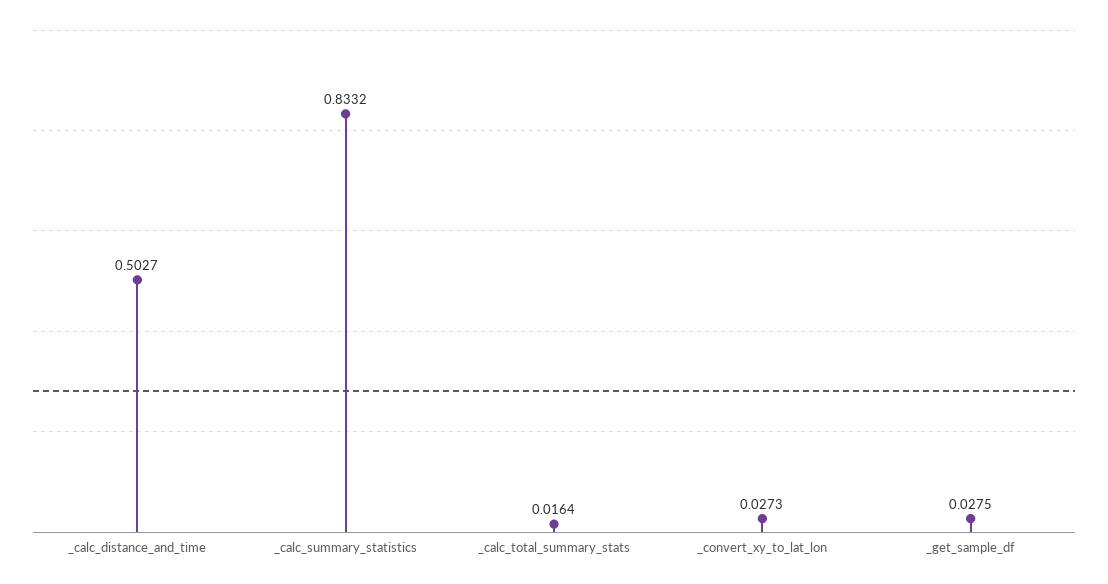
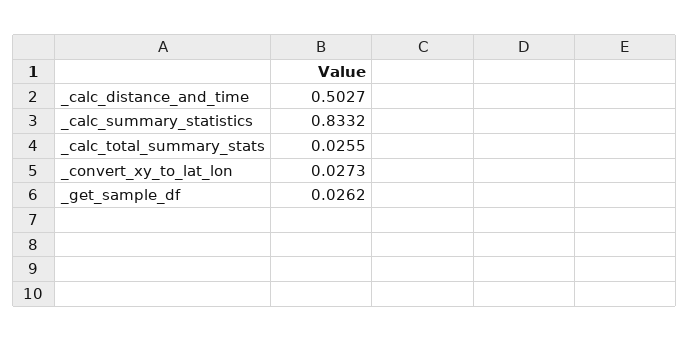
_calc_total_summary_stats: 0.0164 -> 0.0255
_get_sample_df: 0.0275 -> 0.0262

